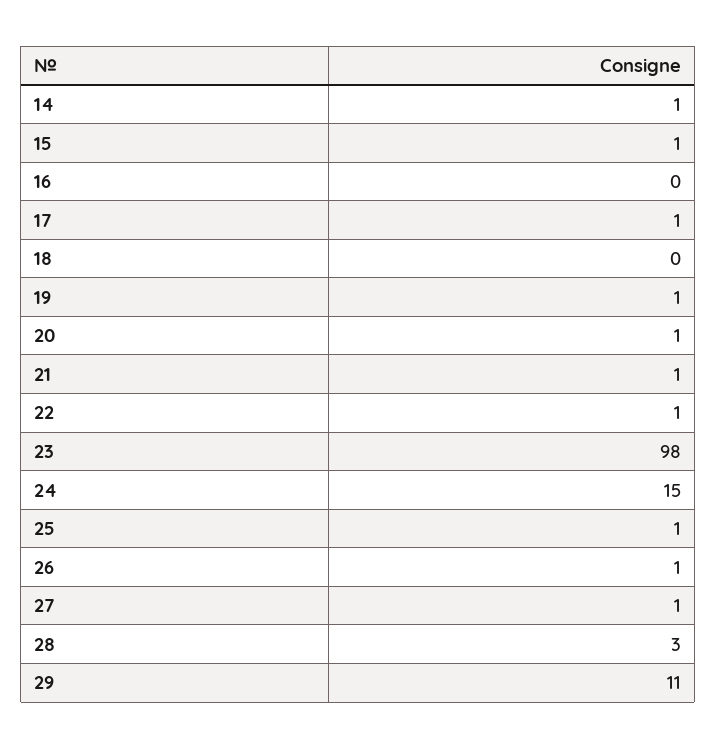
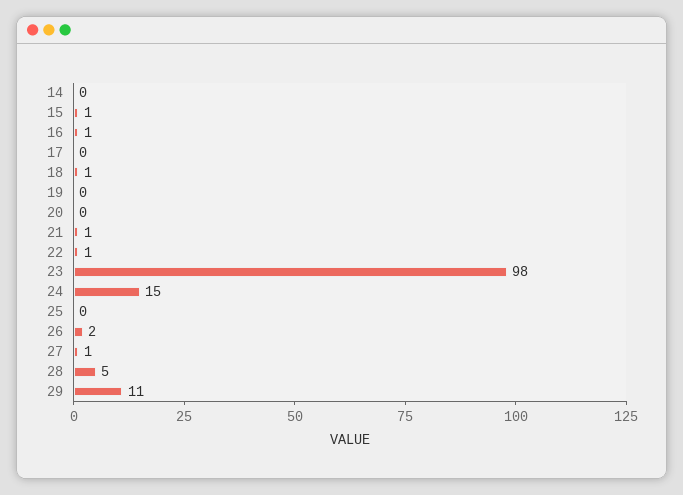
14: 1 -> 0
16: 0 -> 1
17: 1 -> 0
18: 0 -> 1
19: 1 -> 0
20: 1 -> 0
25: 1 -> 0
26: 1 -> 2
28: 3 -> 5

